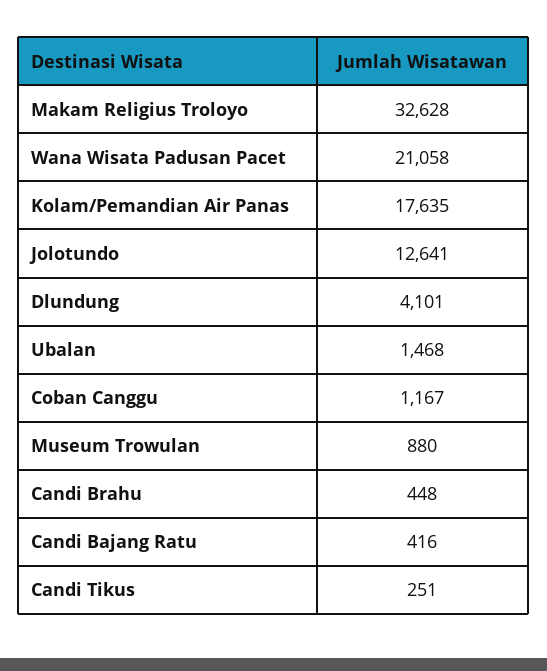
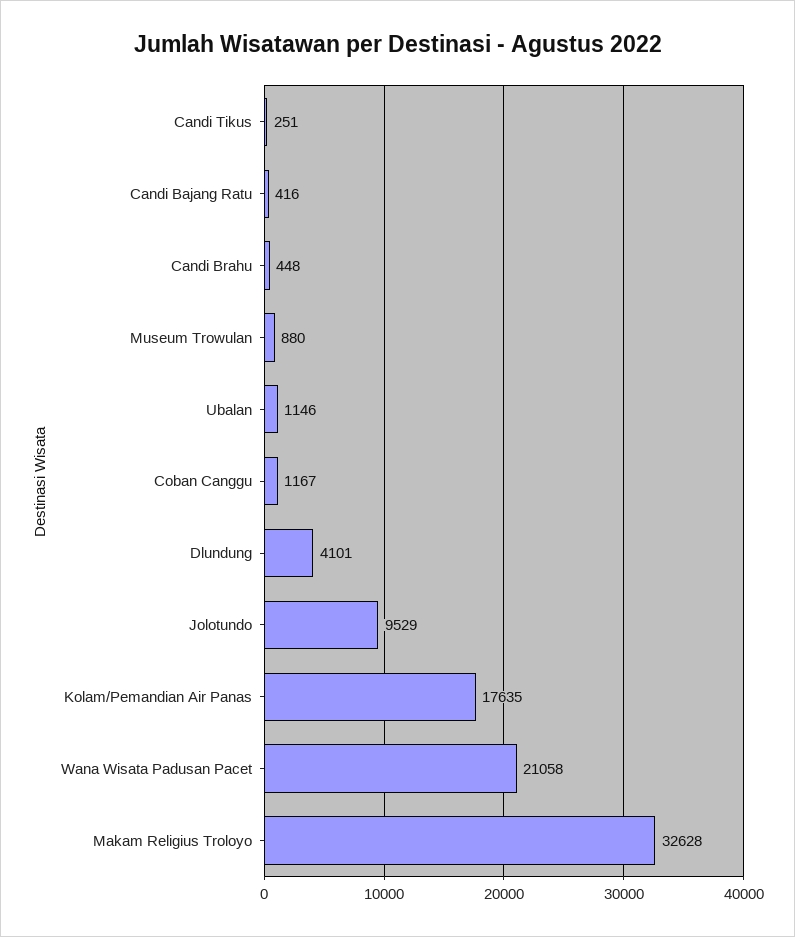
Jolotundo: 12641 -> 9529
Ubalan: 1468 -> 1146

